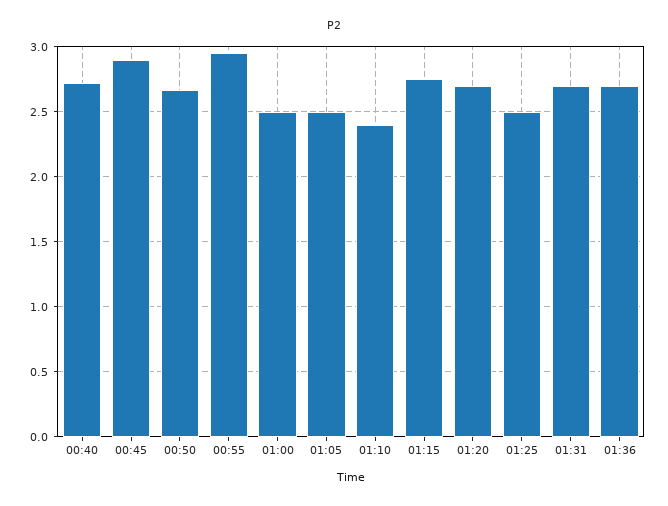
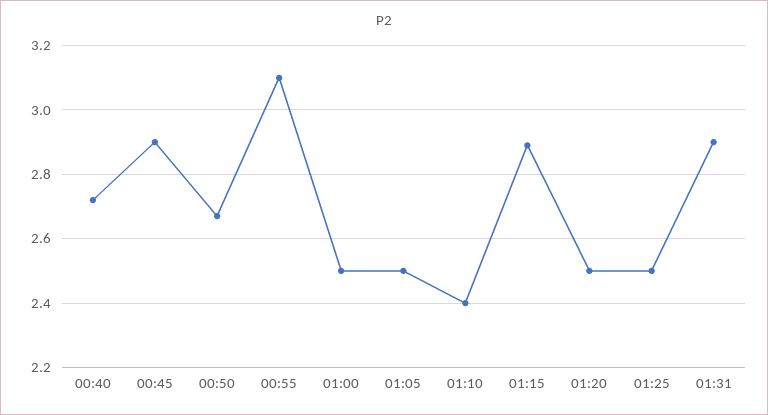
00:55: 2.95 -> 3.1
01:15: 2.75 -> 2.9
01:20: 2.7 -> 2.5
01:31: 2.7 -> 2.9
01:36: 2.7 -> none

